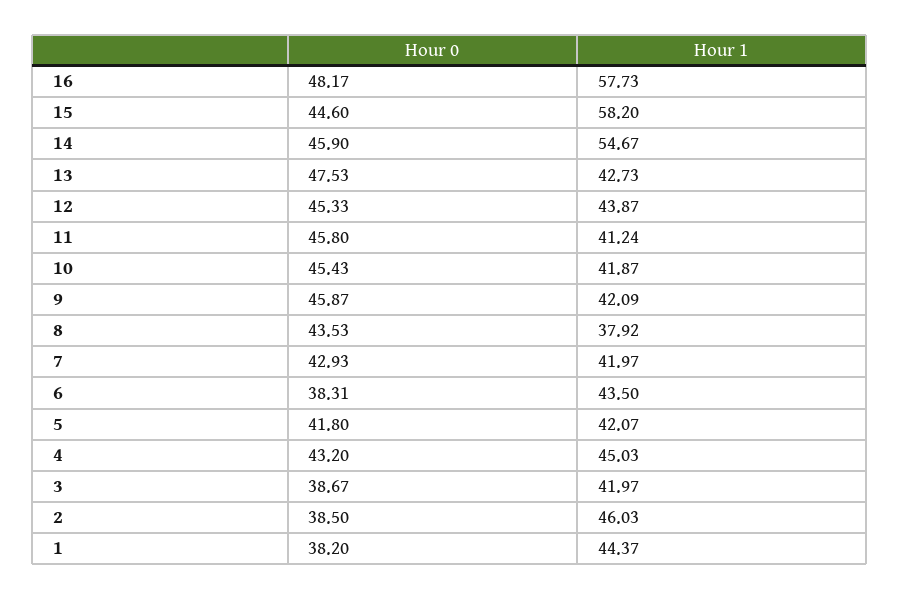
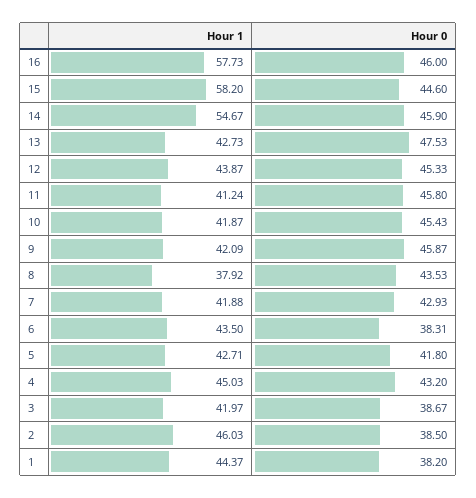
Hour 0, 16: 48.17 -> 46
Hour 1, 7: 41.97 -> 41.88
Hour 1, 5: 42.07 -> 42.71

